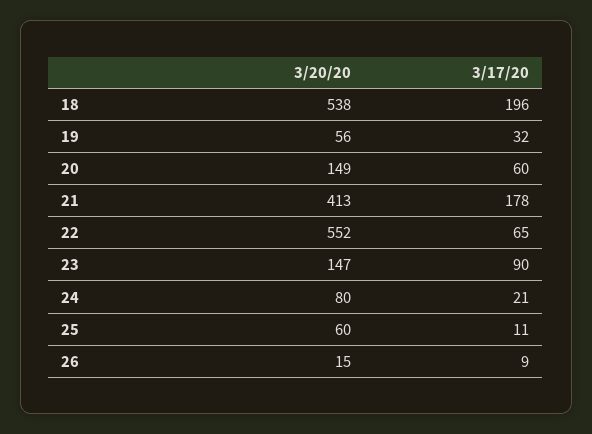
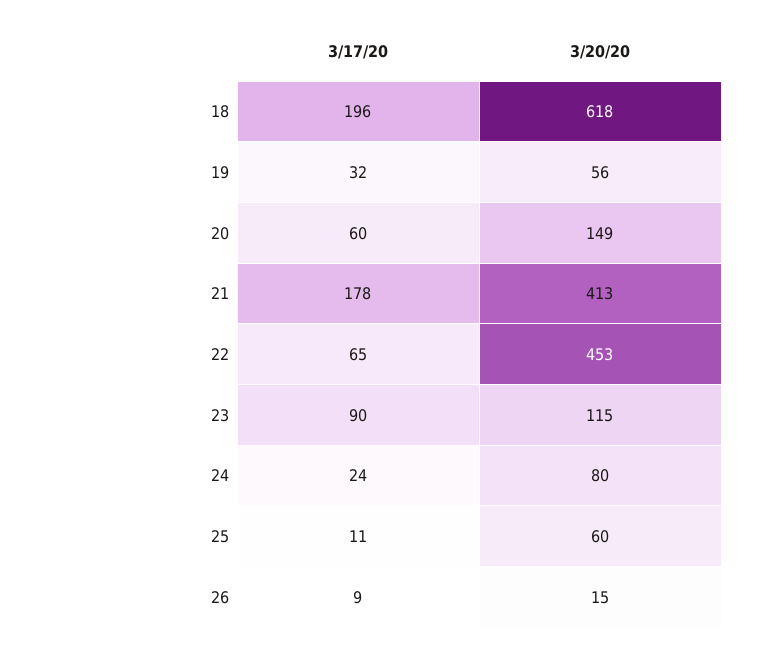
3/20/20, 18: 538 -> 618
3/20/20, 22: 552 -> 453
3/20/20, 23: 147 -> 115
3/17/20, 24: 21 -> 24

